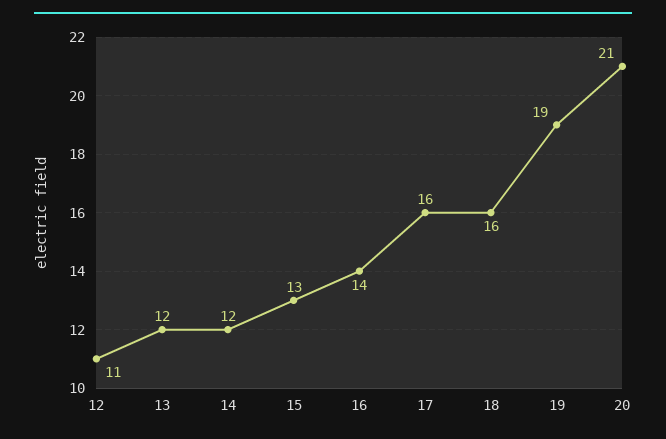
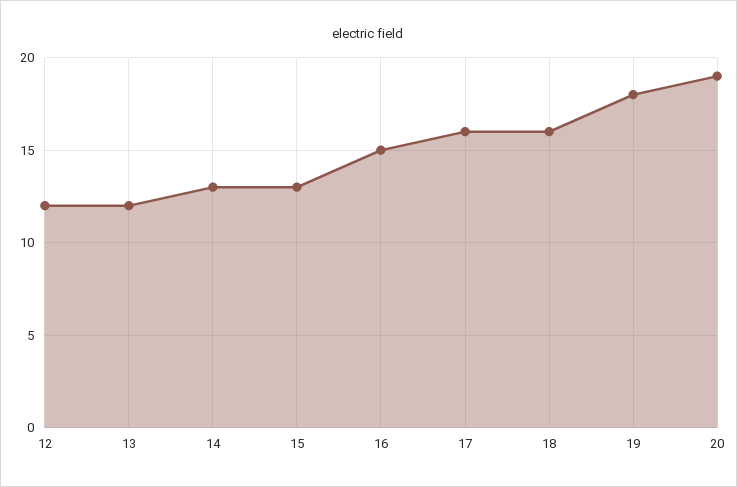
12: 11 -> 12
14: 12 -> 13
16: 14 -> 15
19: 19 -> 18
20: 21 -> 19

